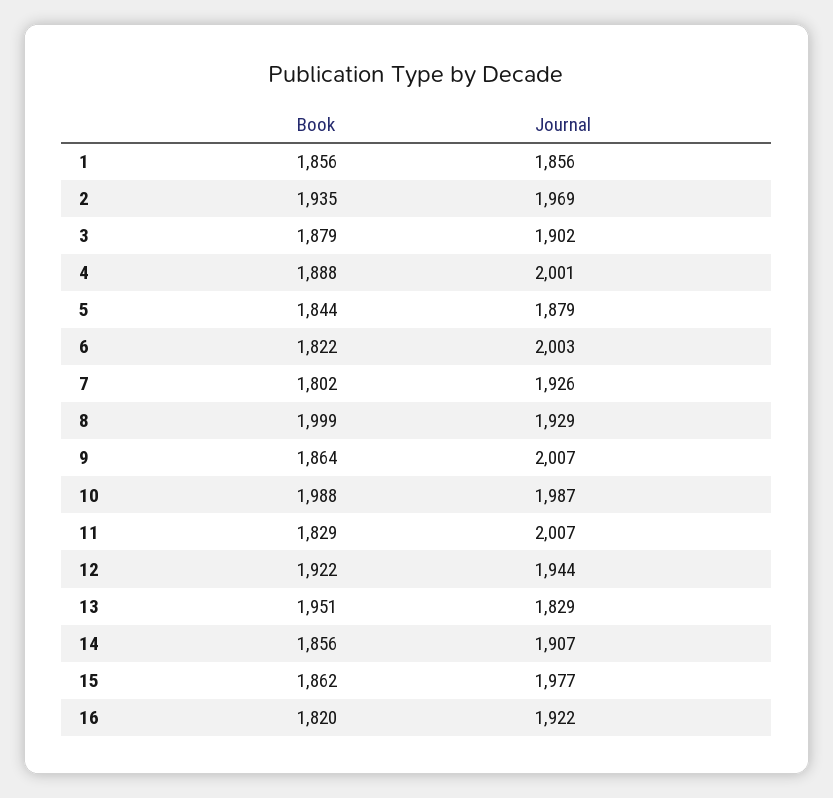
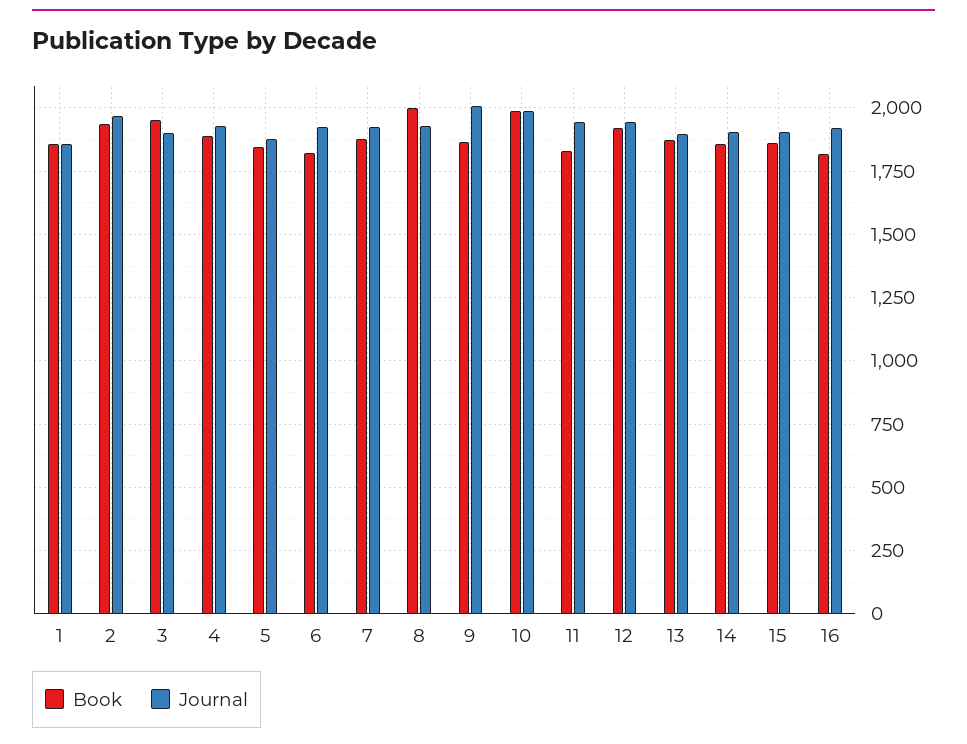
Book, 3: 1879 -> 1950
Journal, 4: 2001 -> 1925
Journal, 6: 2003 -> 1925
Book, 7: 1802 -> 1875
Journal, 11: 2007 -> 1950
Book, 13: 1951 -> 1875
Journal, 13: 1829 -> 1900
Journal, 15: 1977 -> 1900

